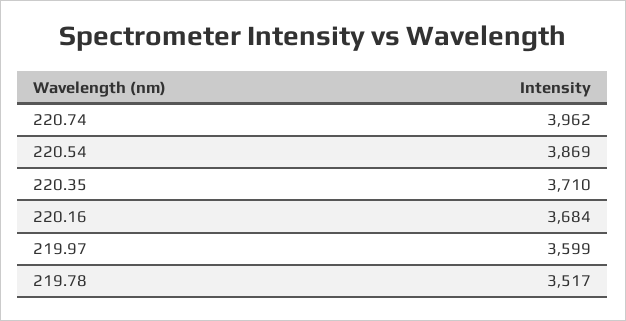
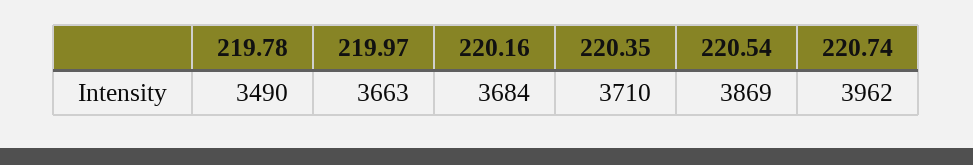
219.97: 3599 -> 3663
219.78: 3517 -> 3490

